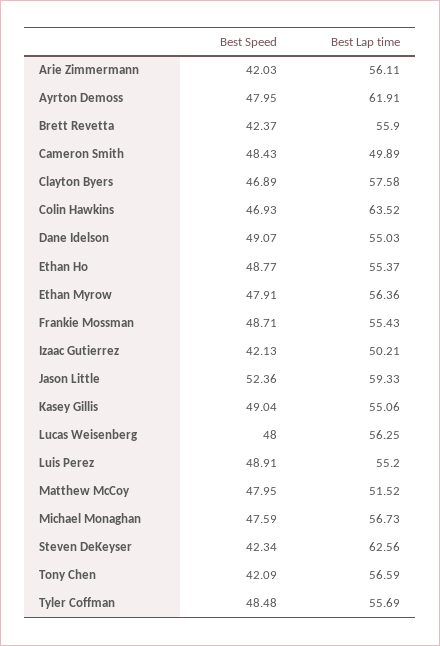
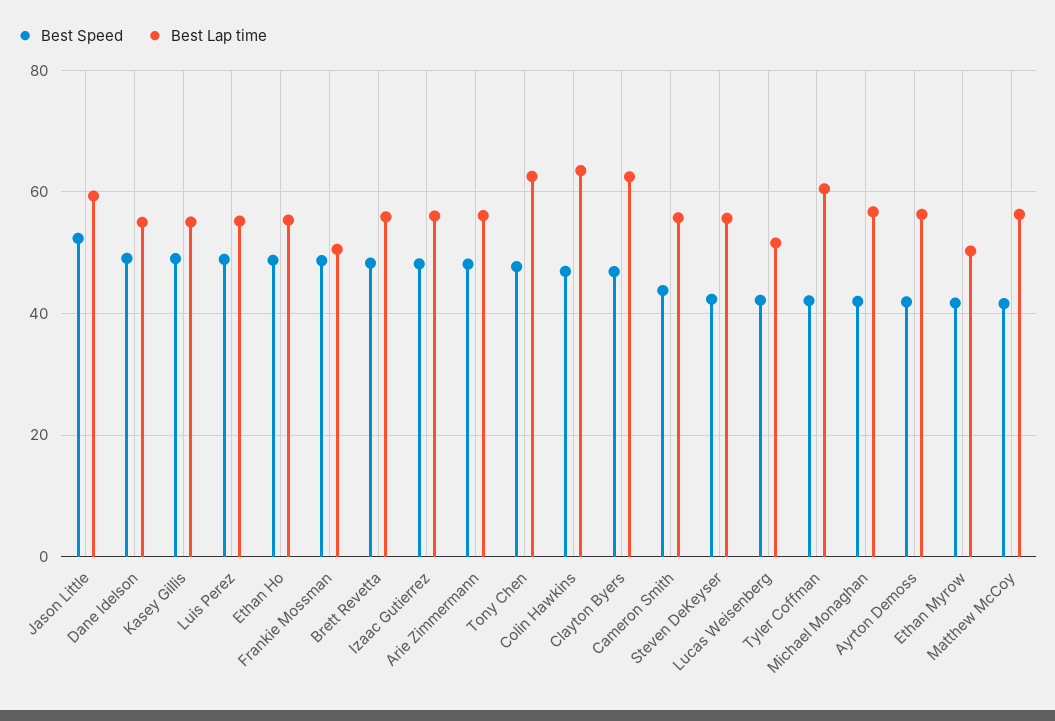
Best Speed, Arie Zimmermann: 42.03 -> 48
Best Speed, Ayrton Demoss: 47.95 -> 42
Best Lap time, Ayrton Demoss: 61.91 -> 56
Best Speed, Brett Revetta: 42.37 -> 48
Best Speed, Cameron Smith: 48.43 -> 44
Best Lap time, Cameron Smith: 49.89 -> 56
Best Lap time, Clayton Byers: 57.58 -> 62
Best Speed, Ethan Myrow: 47.91 -> 42
Best Lap time, Ethan Myrow: 56.36 -> 50
Best Lap time, Frankie Mossman: 55.43 -> 50
Best Speed, Izaac Gutierrez: 42.13 -> 48
Best Lap time, Izaac Gutierrez: 50.21 -> 56
Best Speed, Lucas Weisenberg: 48 -> 42
Best Lap time, Lucas Weisenberg: 56.25 -> 52
Best Speed, Matthew McCoy: 47.95 -> 42
Best Lap time, Matthew McCoy: 51.52 -> 56
Best Speed, Michael Monaghan: 47.59 -> 42
Best Lap time, Steven DeKeyser: 62.56 -> 56
Best Speed, Tony Chen: 42.09 -> 48
Best Lap time, Tony Chen: 56.59 -> 62
Best Speed, Tyler Coffman: 48.48 -> 42
Best Lap time, Tyler Coffman: 55.69 -> 60

